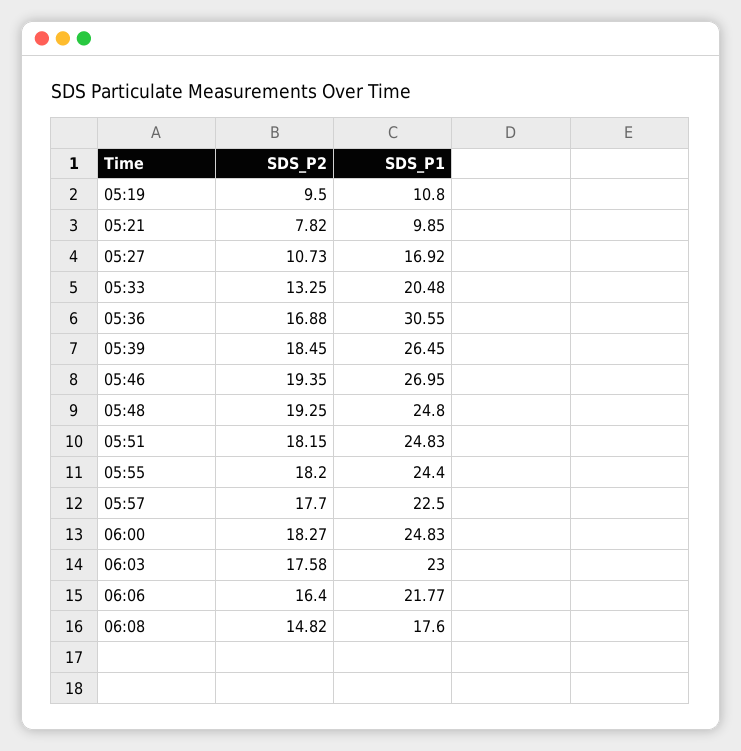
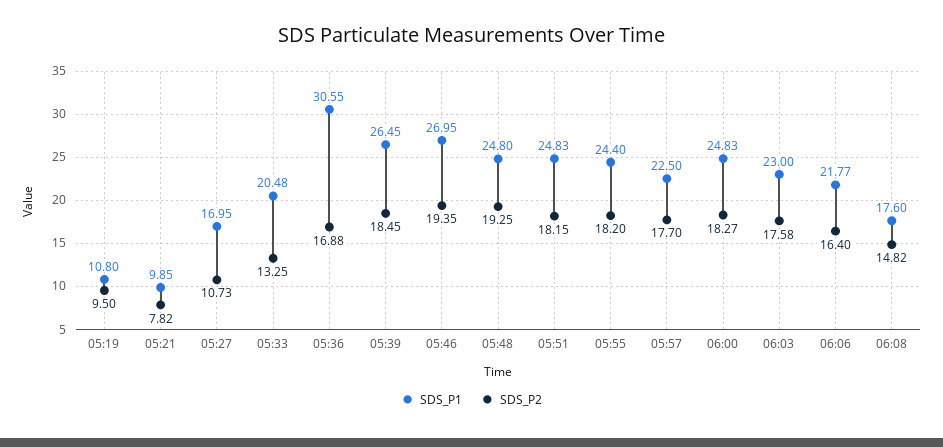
SDS_P1, 05:27: 16.92 -> 16.95

